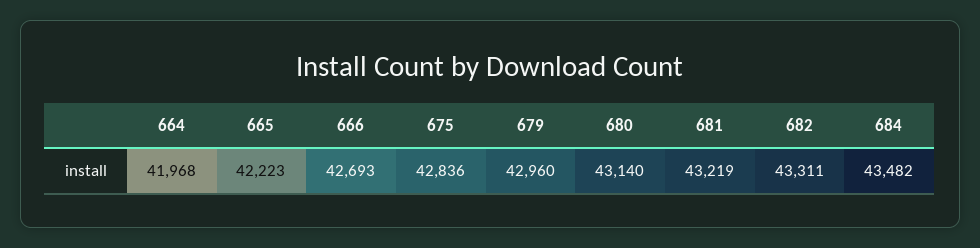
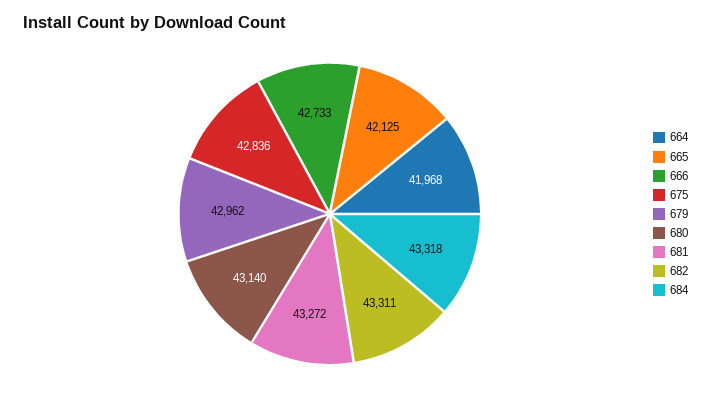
665: 42223 -> 42125
666: 42693 -> 42733
679: 42960 -> 42962
681: 43219 -> 43272
684: 43482 -> 43318

